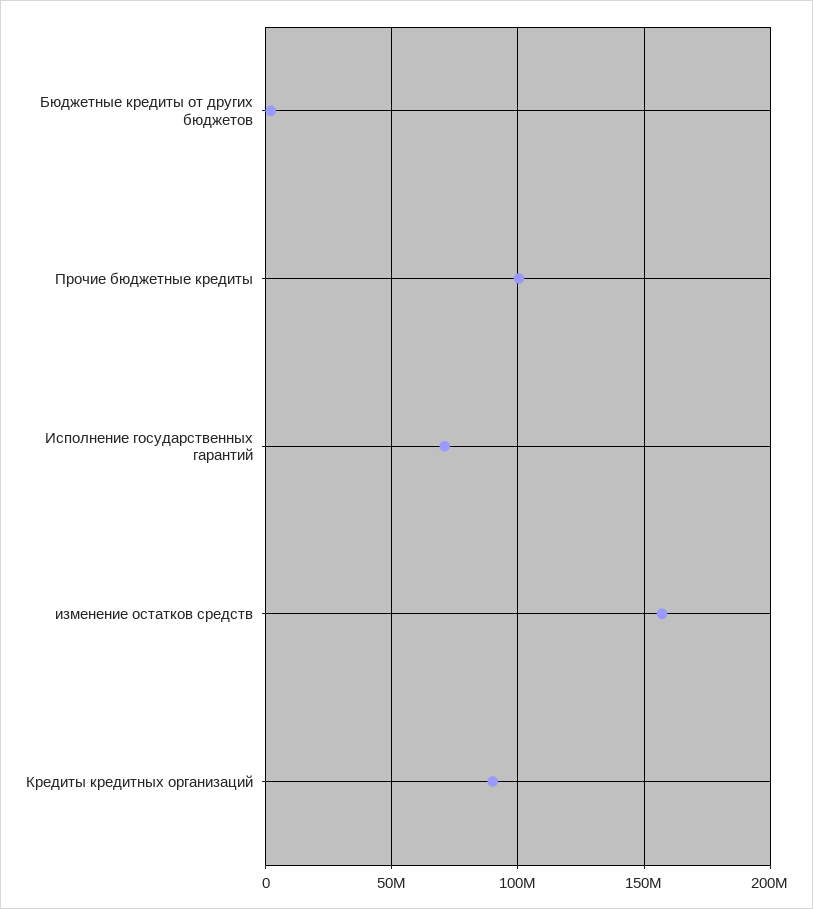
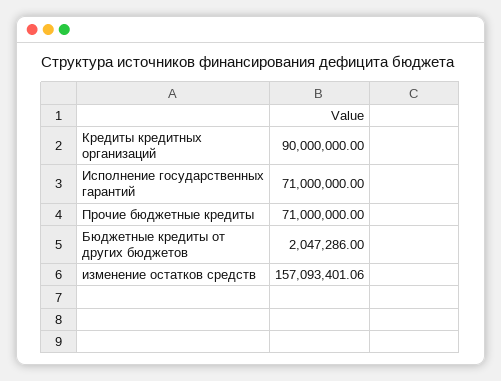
Прочие бюджетные кредиты: 100000000 -> 71000000

